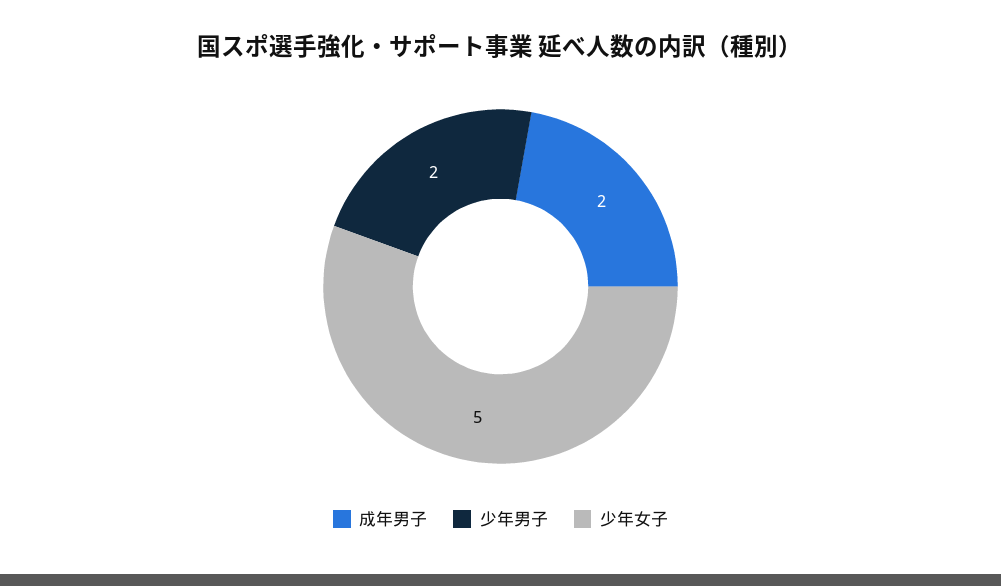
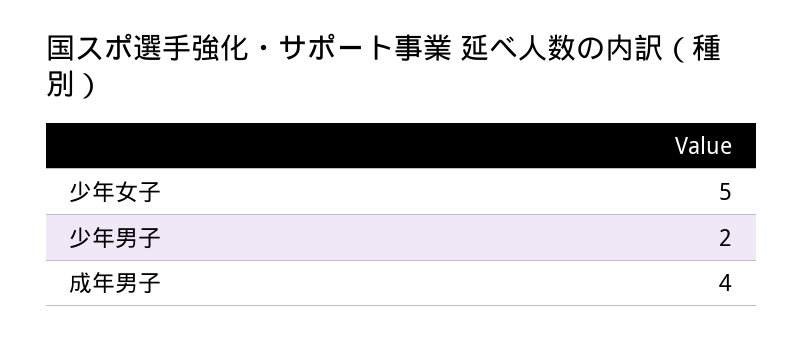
成年男子: 2 -> 4

